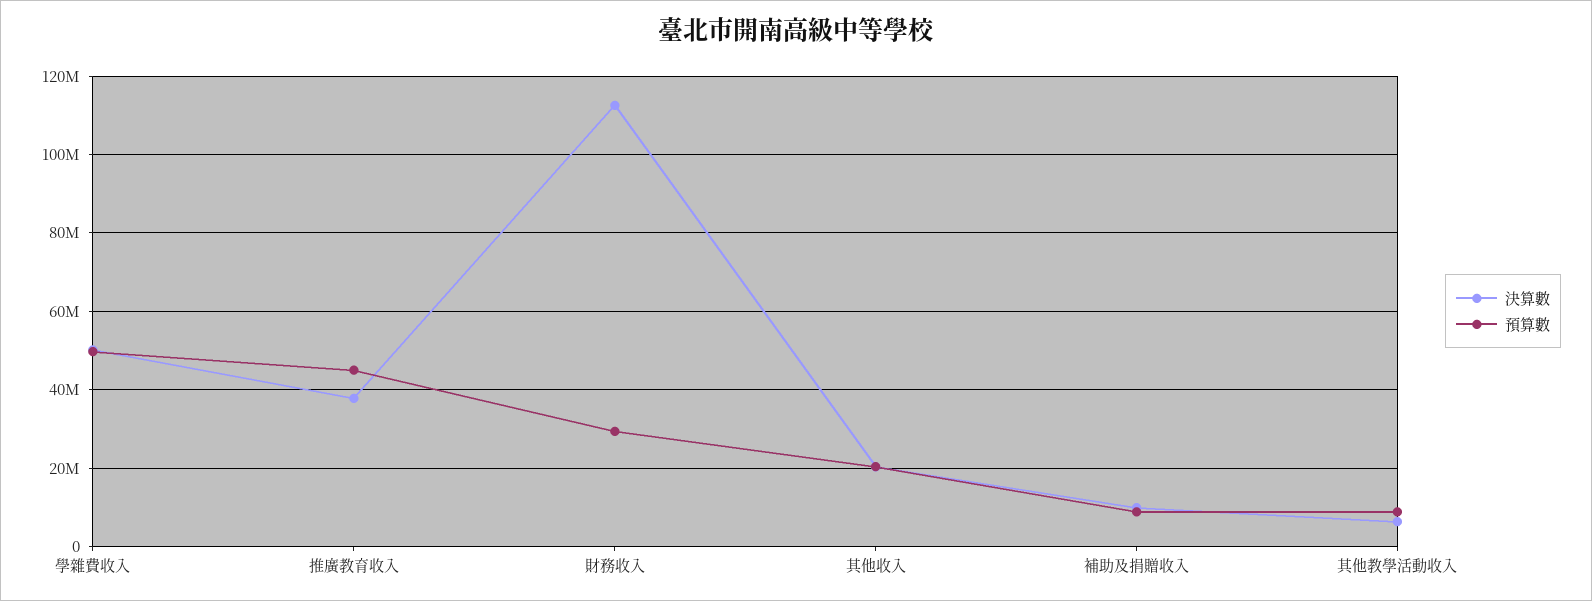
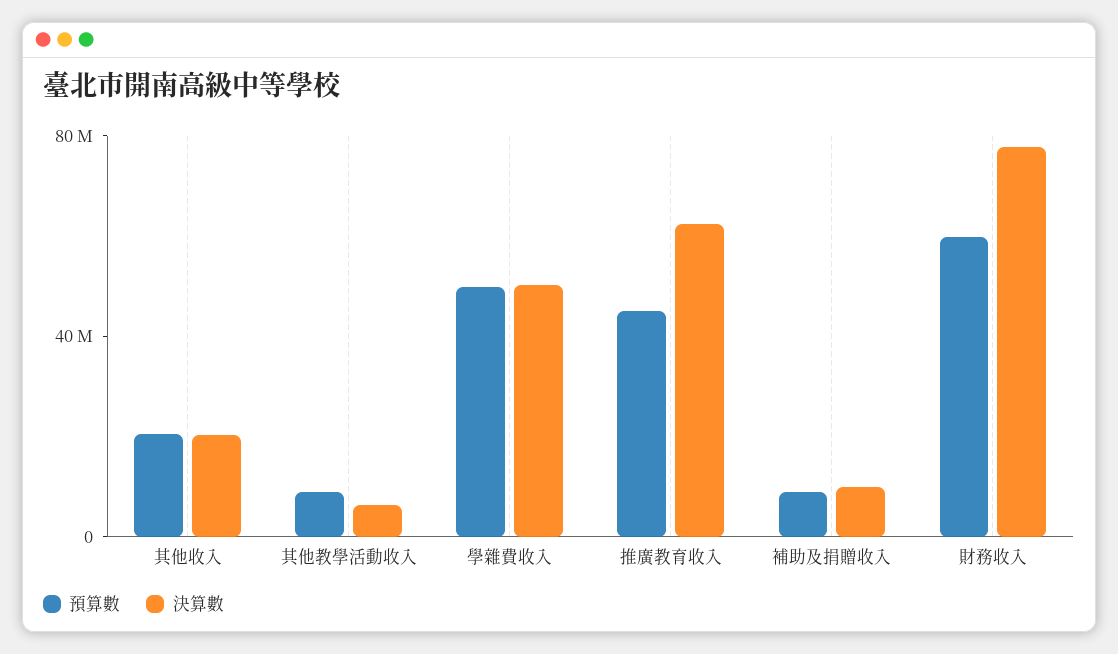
決算數, 推廣教育收入: 38000000 -> 60000000
決算數, 財務收入: 112000000 -> 80000000
預算數, 財務收入: 30000000 -> 60000000

